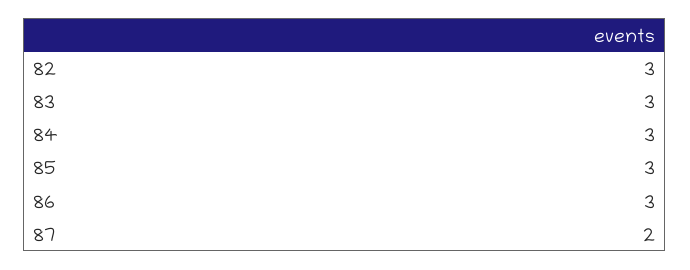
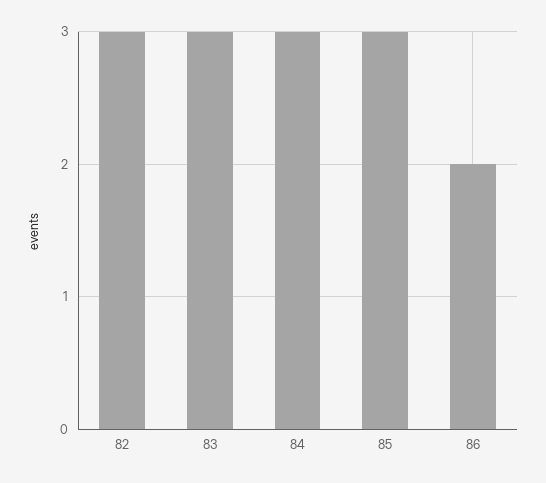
86: 3 -> 2
87: 2 -> none

